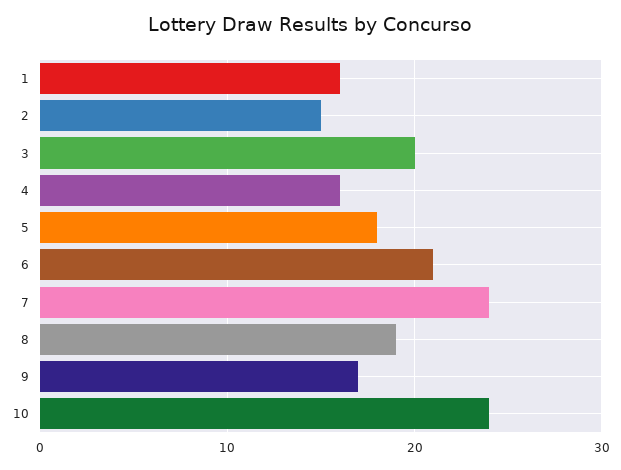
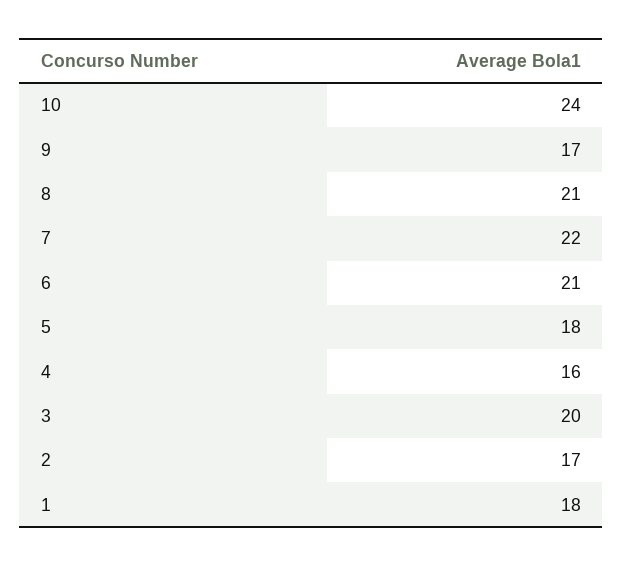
1: 16 -> 18
2: 15 -> 17
7: 24 -> 22
8: 19 -> 21

